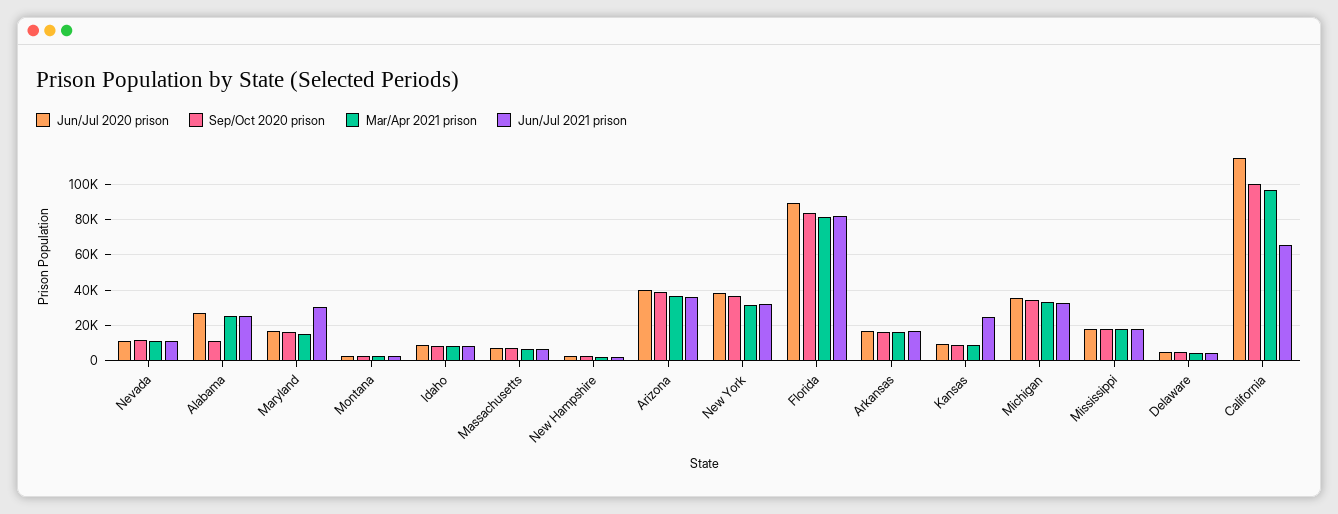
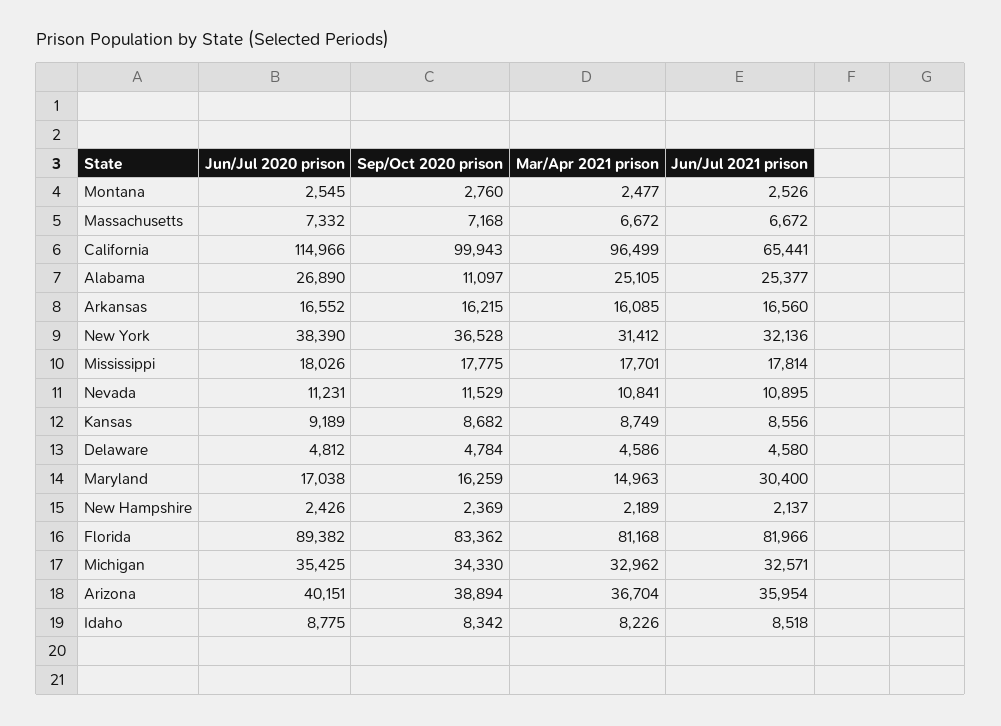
Jun/Jul 2021 prison, Kansas: 25000 -> 8556

